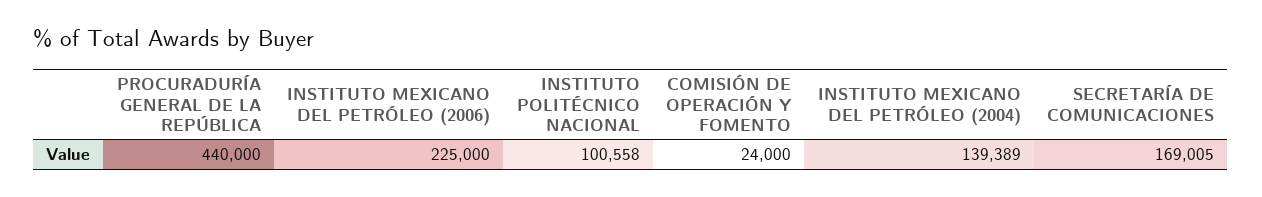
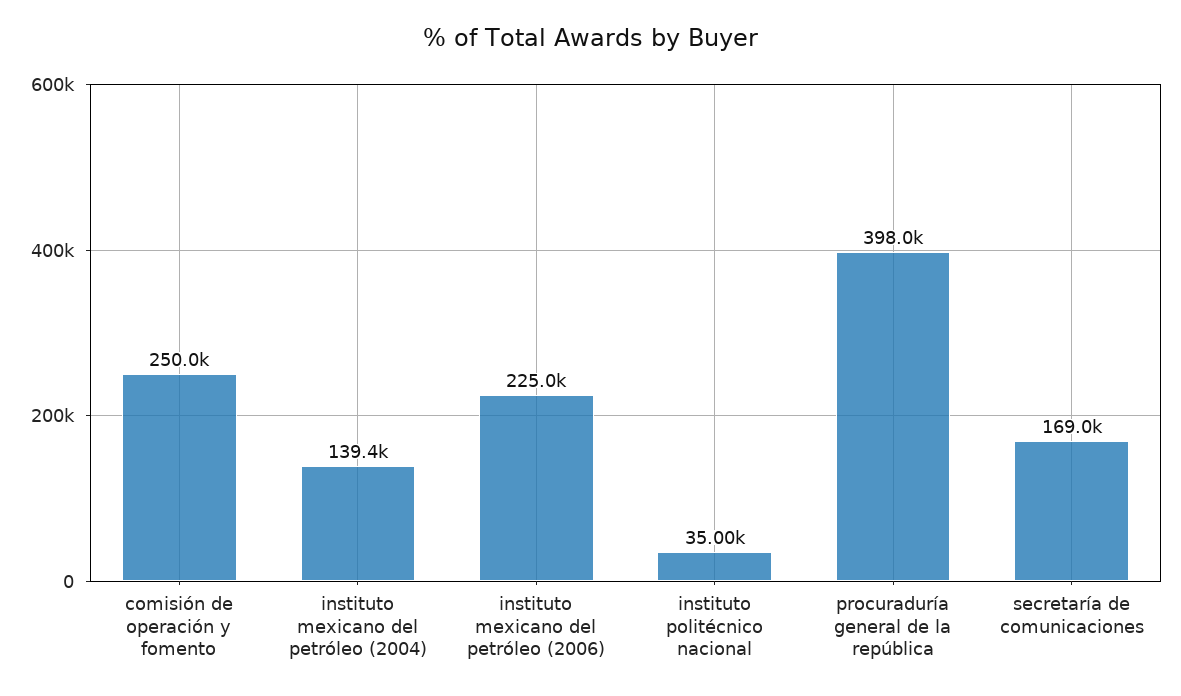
PROCURADURÍA GENERAL DE LA REPÚBLICA: 440000 -> 398000
INSTITUTO POLITÉCNICO NACIONAL: 100558 -> 35000
COMISIÓN DE OPERACIÓN Y FOMENTO: 24000 -> 250000

